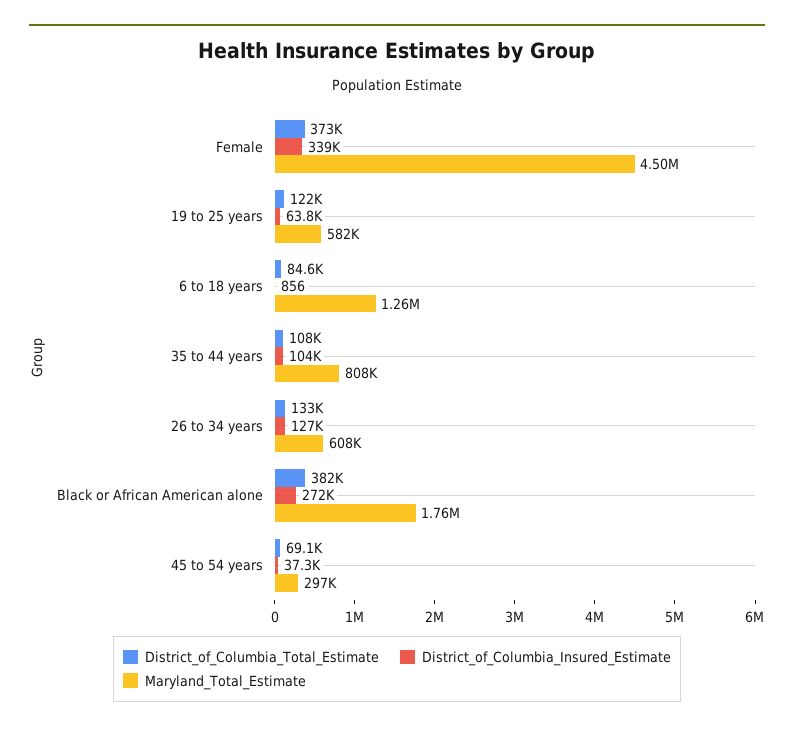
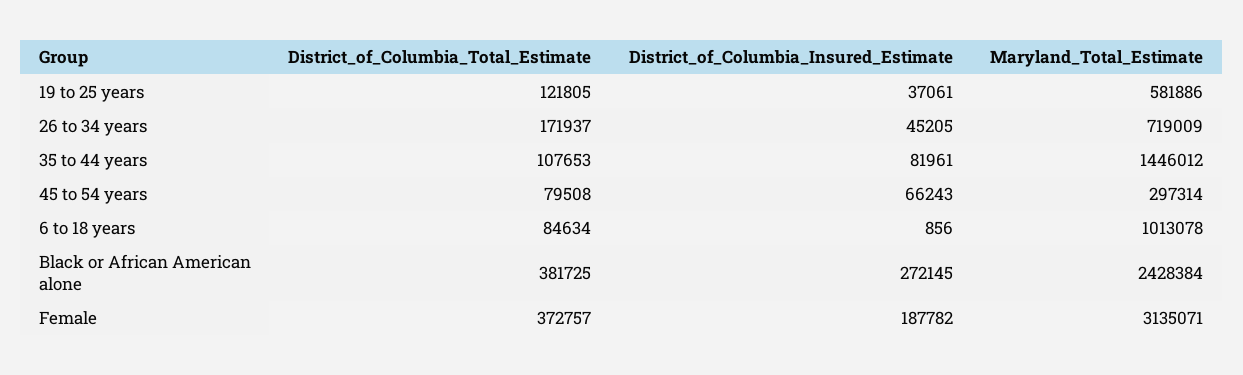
District_of_Columbia_Insured_Estimate, Female: 339000 -> 187782
Maryland_Total_Estimate, Female: 4500000 -> 3135071
District_of_Columbia_Insured_Estimate, 19 to 25 years: 63800 -> 37061
Maryland_Total_Estimate, 6 to 18 years: 1260000 -> 1013078
District_of_Columbia_Insured_Estimate, 35 to 44 years: 104000 -> 81961
Maryland_Total_Estimate, 35 to 44 years: 808000 -> 1446012
District_of_Columbia_Total_Estimate, 26 to 34 years: 133000 -> 171937
District_of_Columbia_Insured_Estimate, 26 to 34 years: 127000 -> 45205
Maryland_Total_Estimate, 26 to 34 years: 608000 -> 719009
Maryland_Total_Estimate, Black or African American alone: 1760000 -> 2428384
District_of_Columbia_Total_Estimate, 45 to 54 years: 69100 -> 79508
District_of_Columbia_Insured_Estimate, 45 to 54 years: 37300 -> 66243

